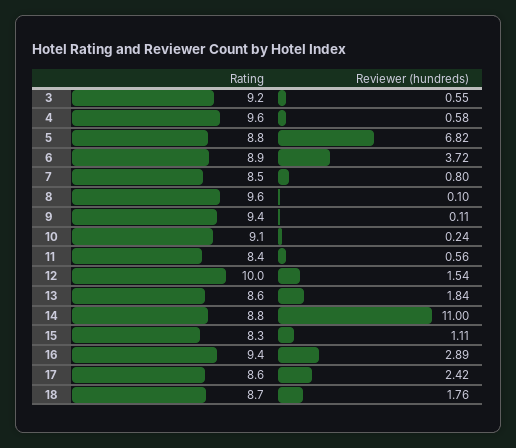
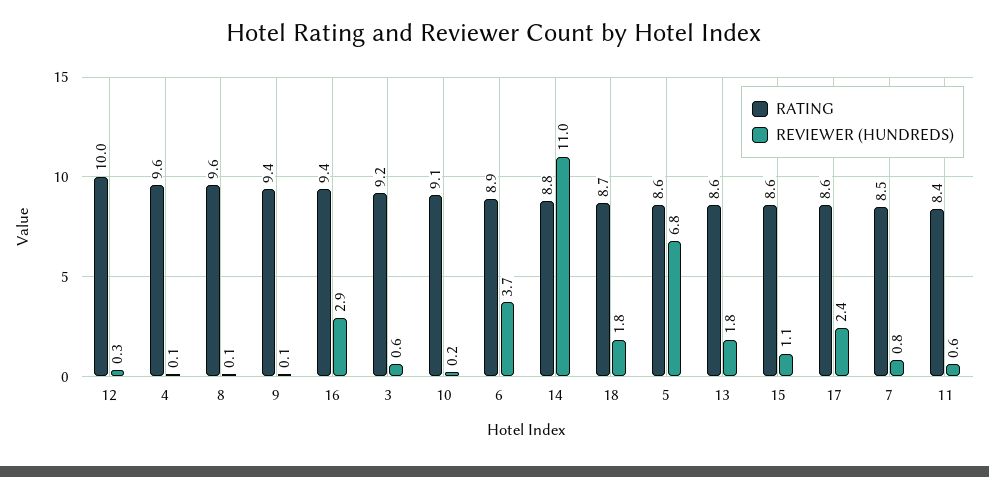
Reviewer (hundreds), 4: 0.58 -> 0.1
Rating, 5: 8.8 -> 8.6
Reviewer (hundreds), 12: 1.54 -> 0.3
Rating, 15: 8.3 -> 8.6

